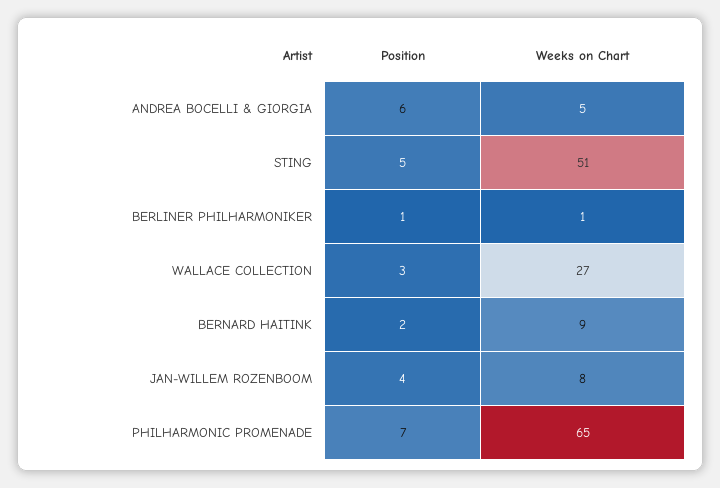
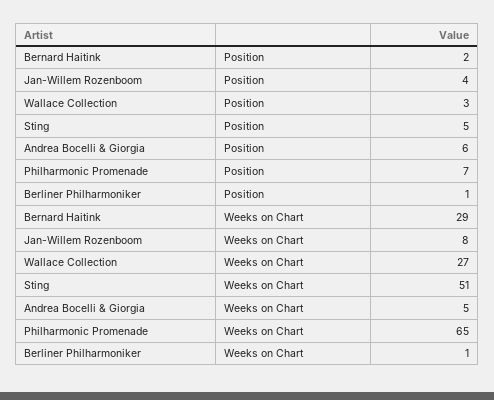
Weeks on Chart, BERNARD HAITINK: 9 -> 29

